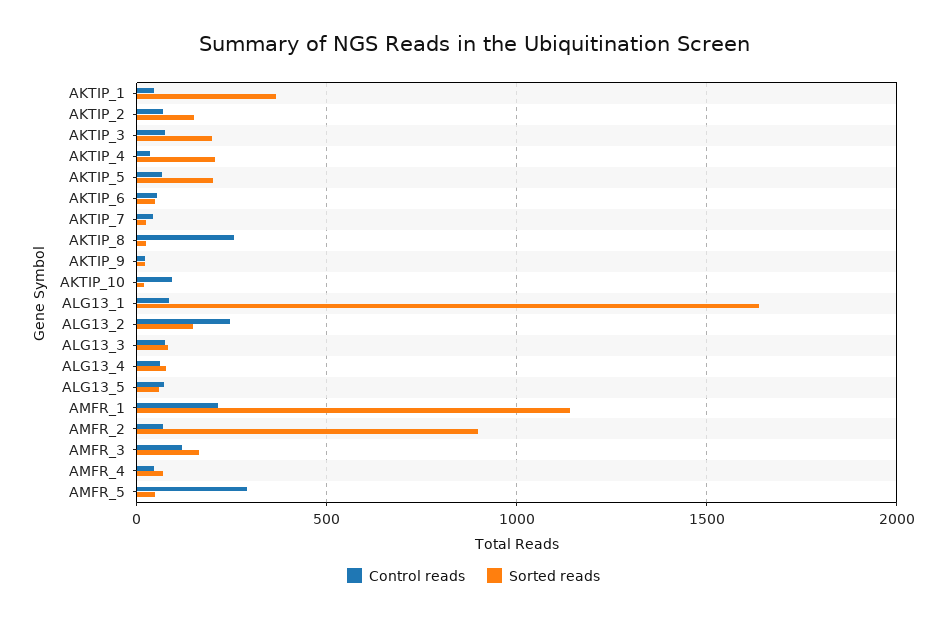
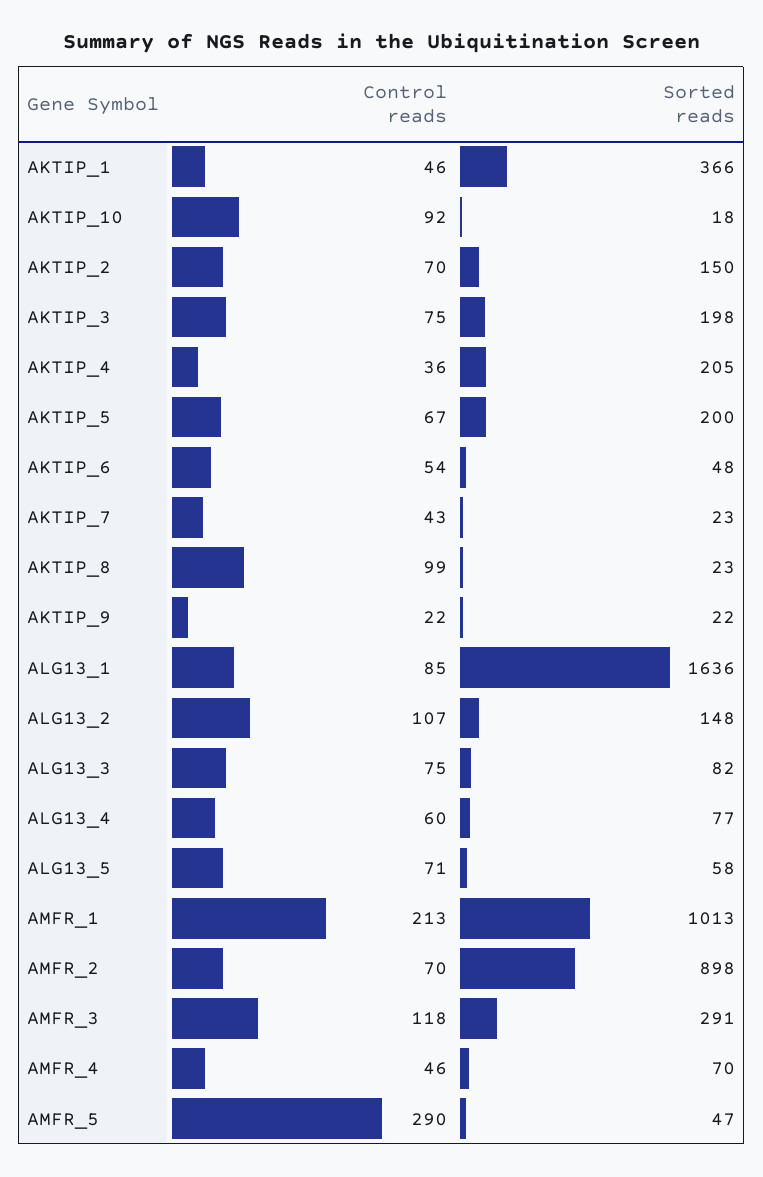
Control reads, AKTIP_8: 250 -> 99
Control reads, ALG13_2: 250 -> 107
Sorted reads, AMFR_1: 1150 -> 1013
Sorted reads, AMFR_3: 150 -> 291

